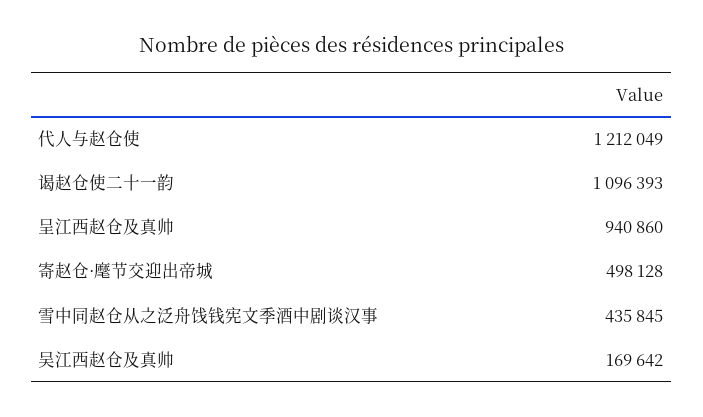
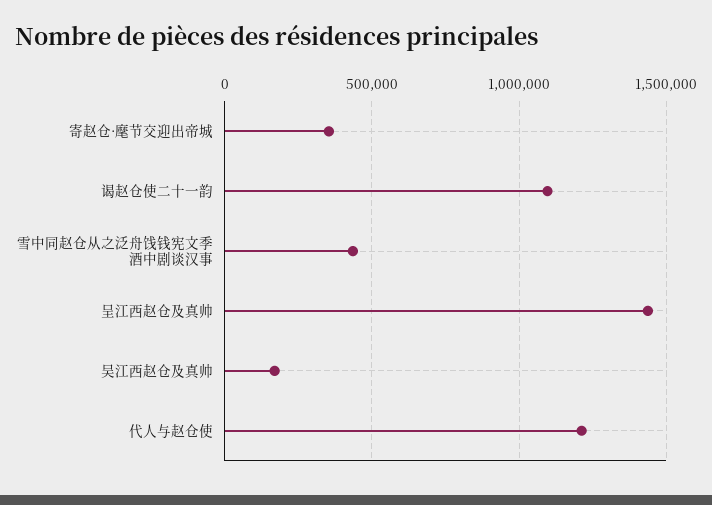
呈江西赵仓及真帅: 940860 -> 1450000
寄赵仓·麾节交迎出帝城: 498128 -> 350000

